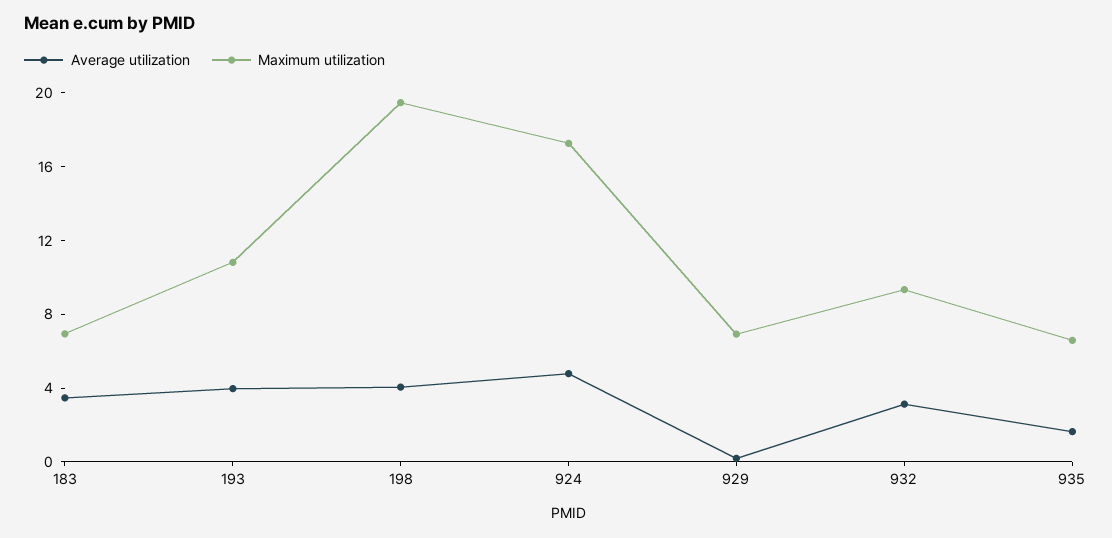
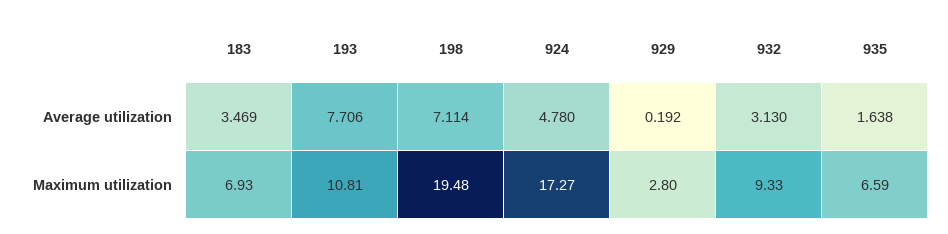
Average utilization, 193: 4 -> 7.706
Average utilization, 198: 4 -> 7.114
Maximum utilization, 929: 7 -> 2.8

